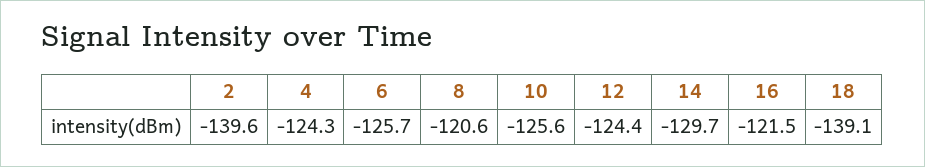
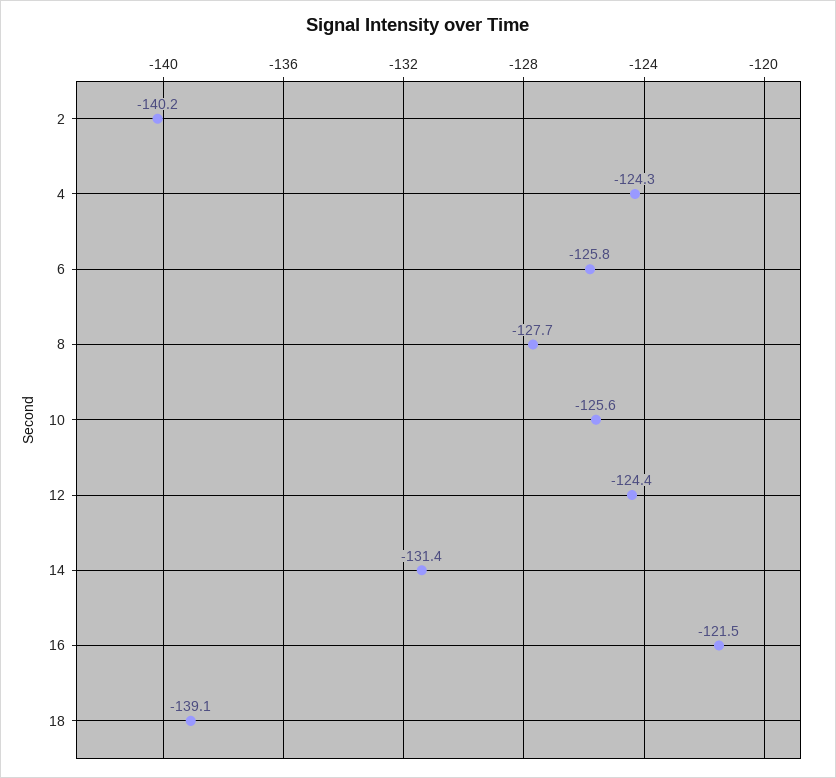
2: -139.6 -> -140.2
6: -125.7 -> -125.8
8: -120.6 -> -127.7
14: -129.7 -> -131.4

